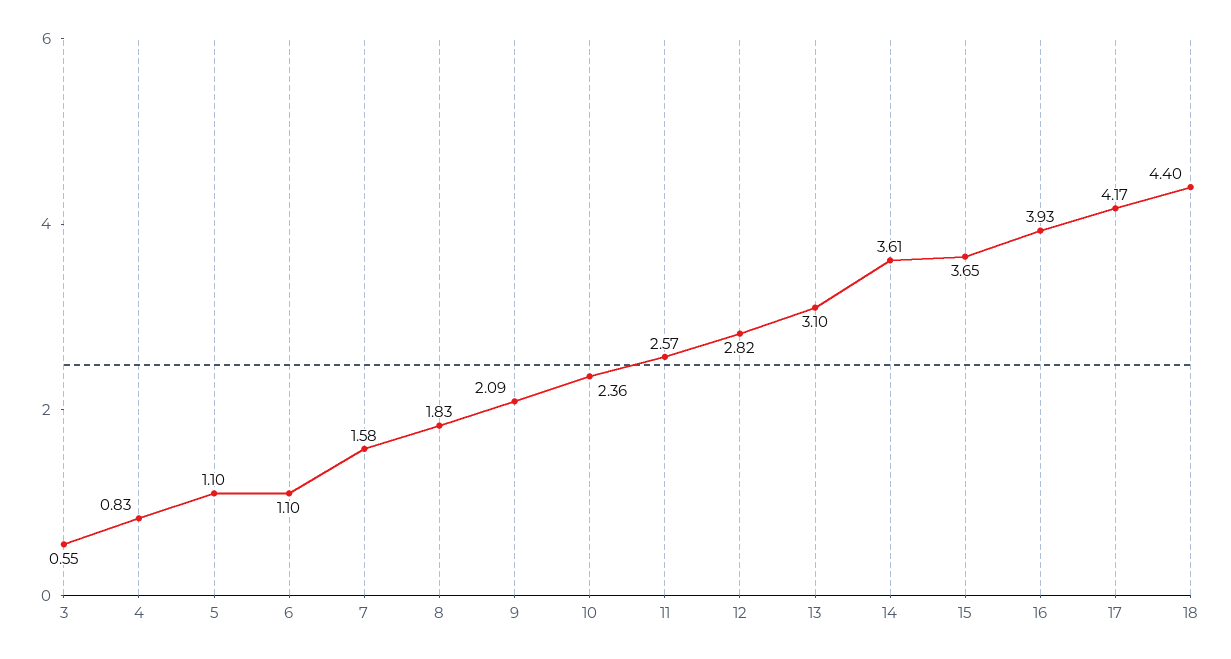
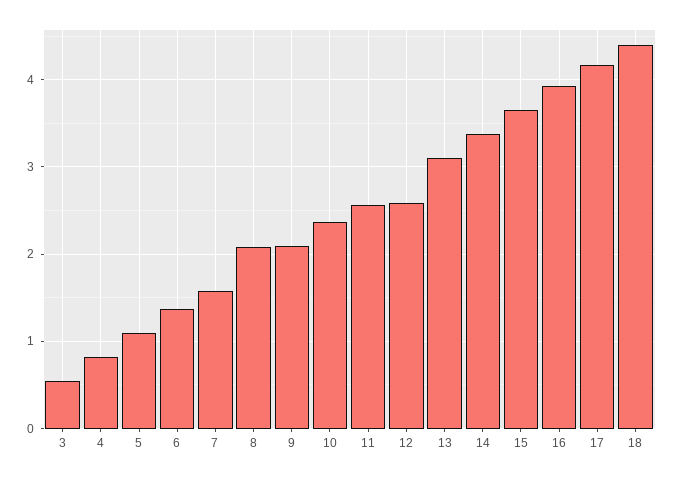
6: 1.1 -> 1.4
8: 1.83 -> 2.1
12: 2.82 -> 2.6
14: 3.61 -> 3.4

